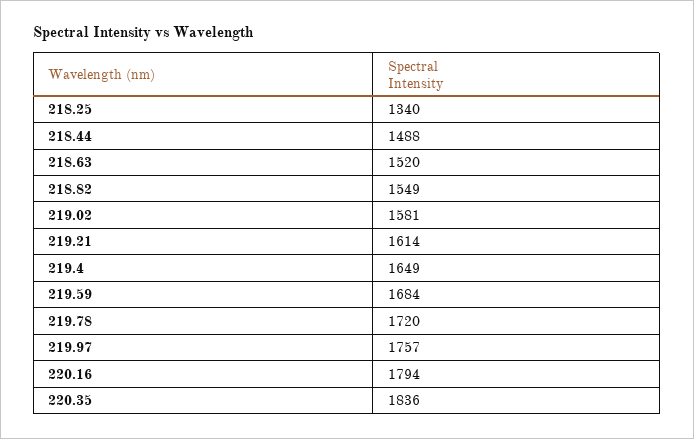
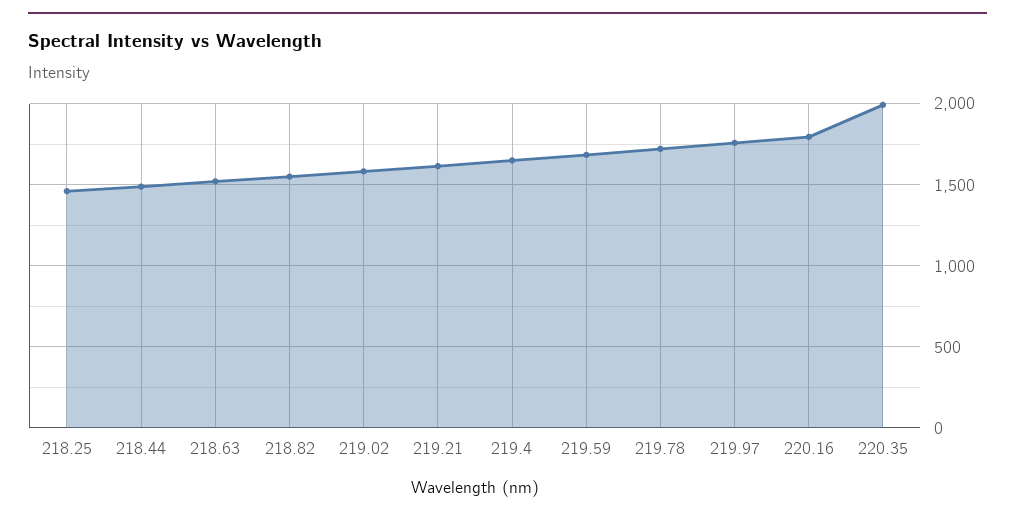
218.25: 1340 -> 1450
220.35: 1836 -> 2000

